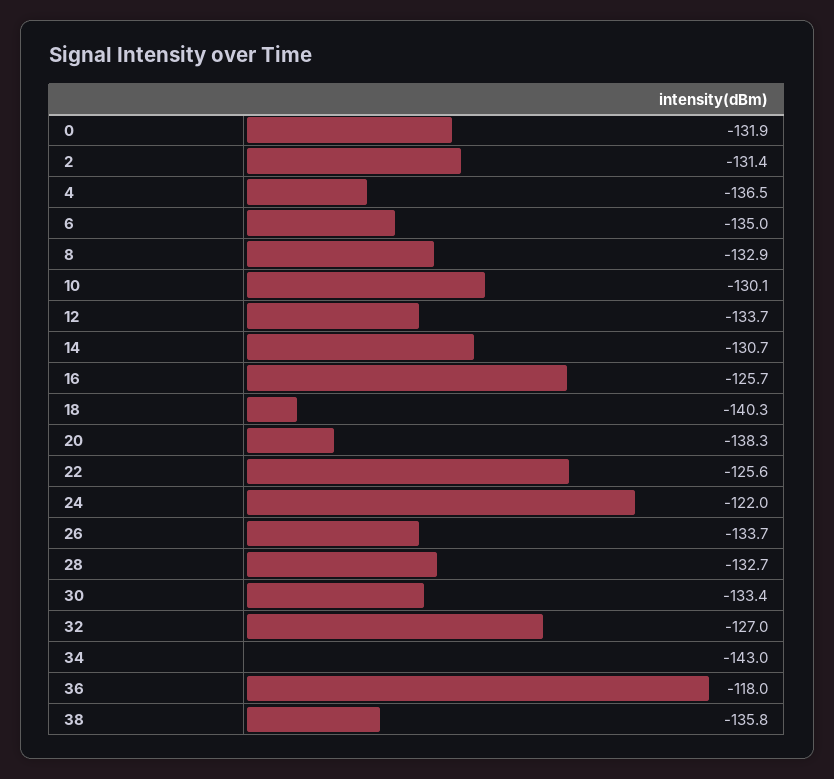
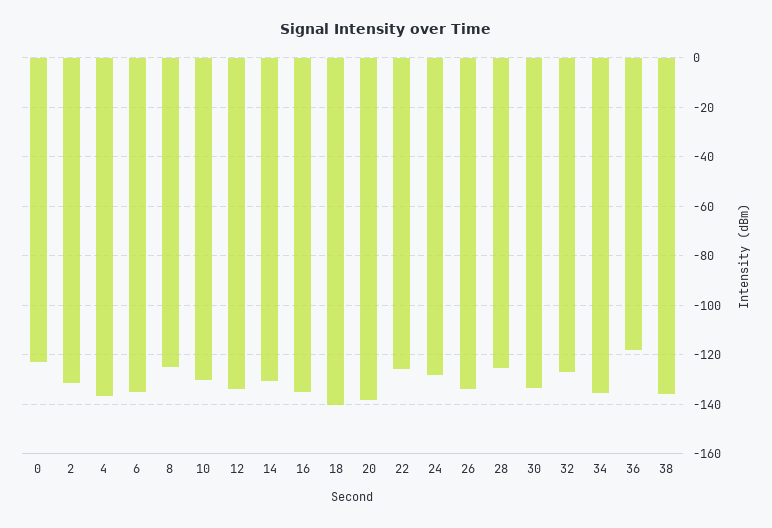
0: -131.9 -> -122.5
8: -132.9 -> -125
16: -125.7 -> -135
24: -122 -> -127.5
28: -132.7 -> -125
34: -143 -> -135

